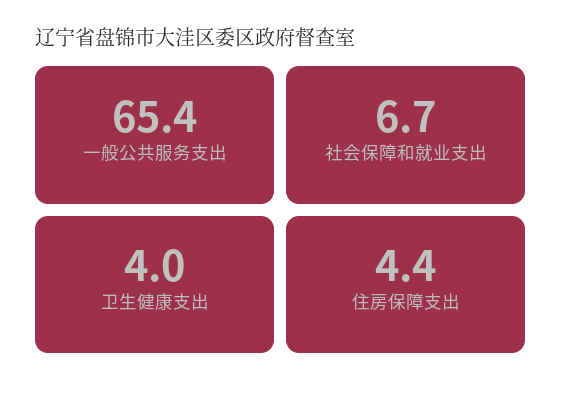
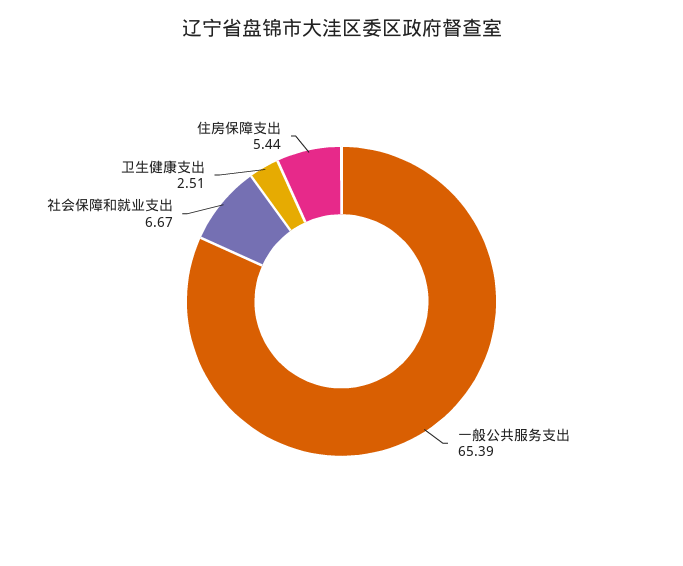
卫生健康支出: 4 -> 2.51
住房保障支出: 4.4 -> 5.44

